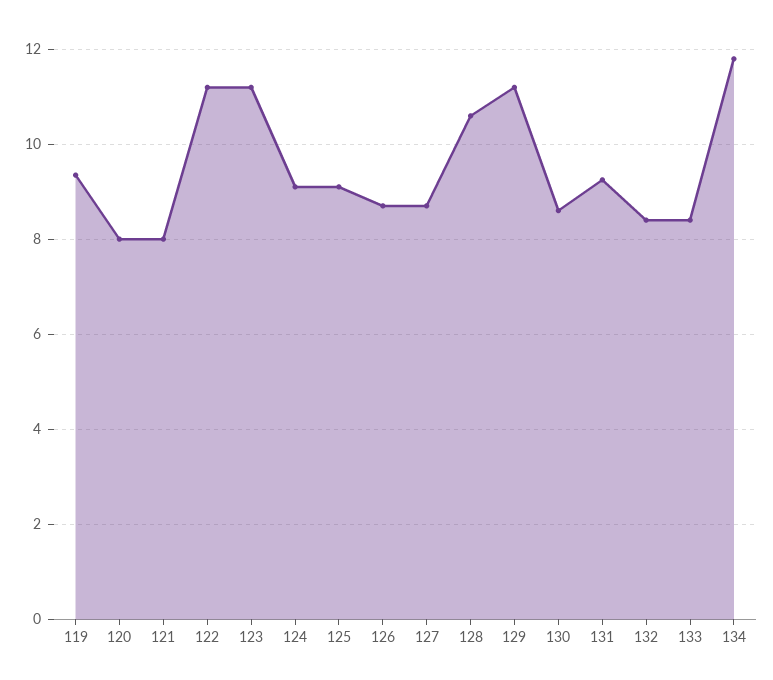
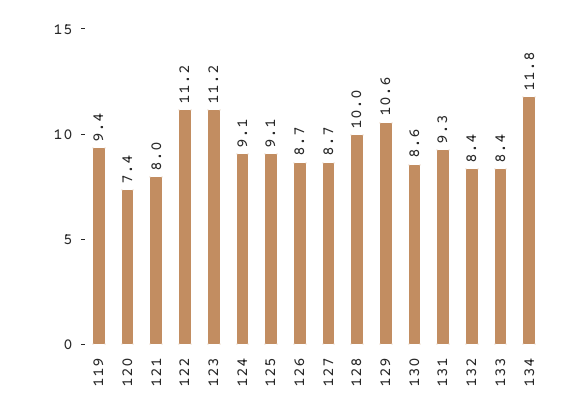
120: 8 -> 7.4
128: 10.6 -> 10
129: 11.2 -> 10.6

